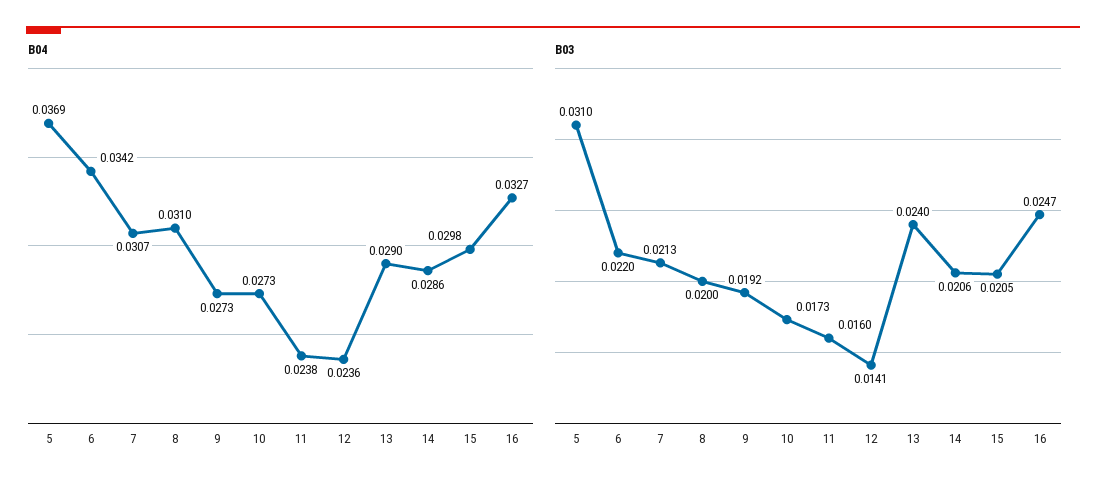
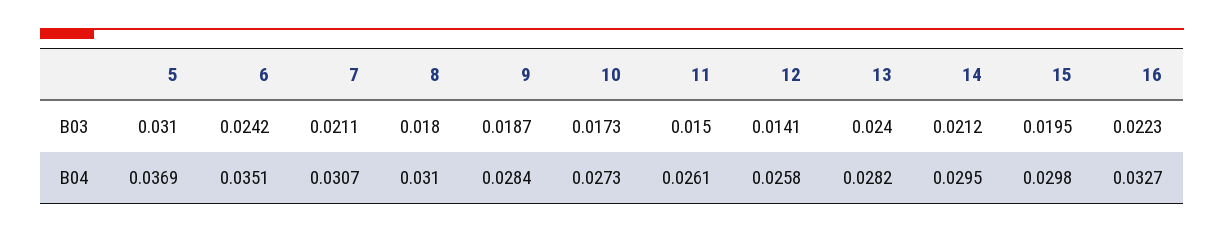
B04, 6: 0.0342 -> 0.0351
B04, 9: 0.0273 -> 0.0284
B04, 11: 0.0238 -> 0.0261
B04, 12: 0.0236 -> 0.0258
B04, 13: 0.029 -> 0.0282
B04, 14: 0.0286 -> 0.0295
B03, 6: 0.022 -> 0.0242
B03, 7: 0.0213 -> 0.0211
B03, 8: 0.02 -> 0.018
B03, 9: 0.0192 -> 0.0187
B03, 11: 0.016 -> 0.015
B03, 14: 0.0206 -> 0.0212
B03, 15: 0.0205 -> 0.0195
B03, 16: 0.0247 -> 0.0223

